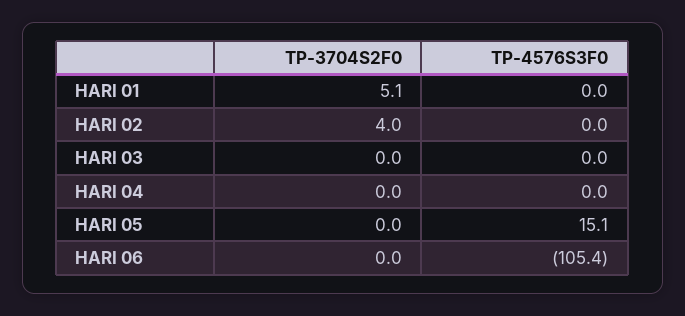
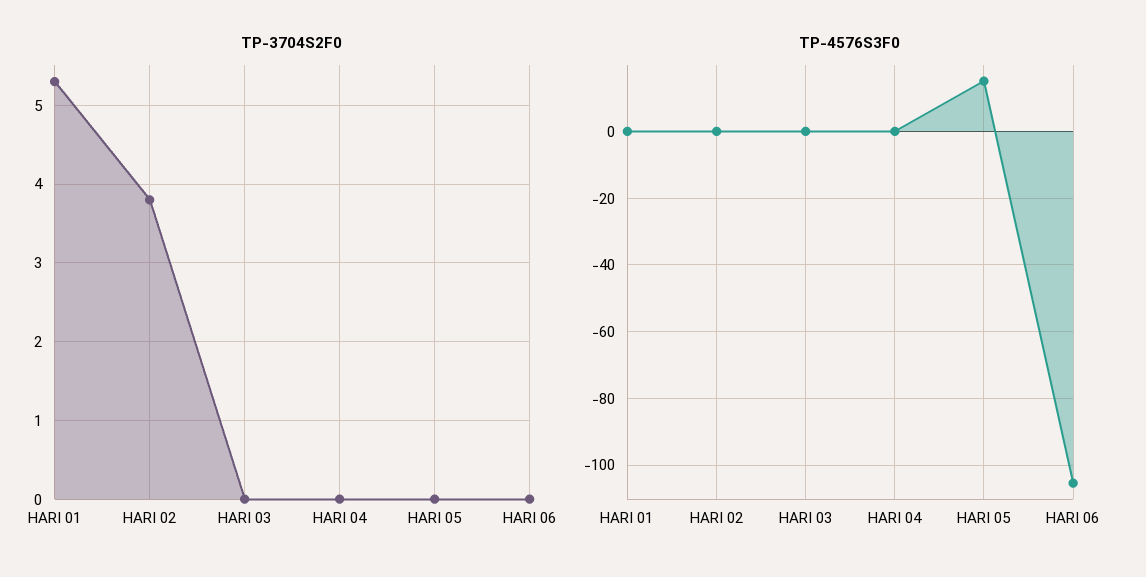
TP-3704S2F0, HARI 01: 5.1 -> 5.3
TP-3704S2F0, HARI 02: 4 -> 3.8

